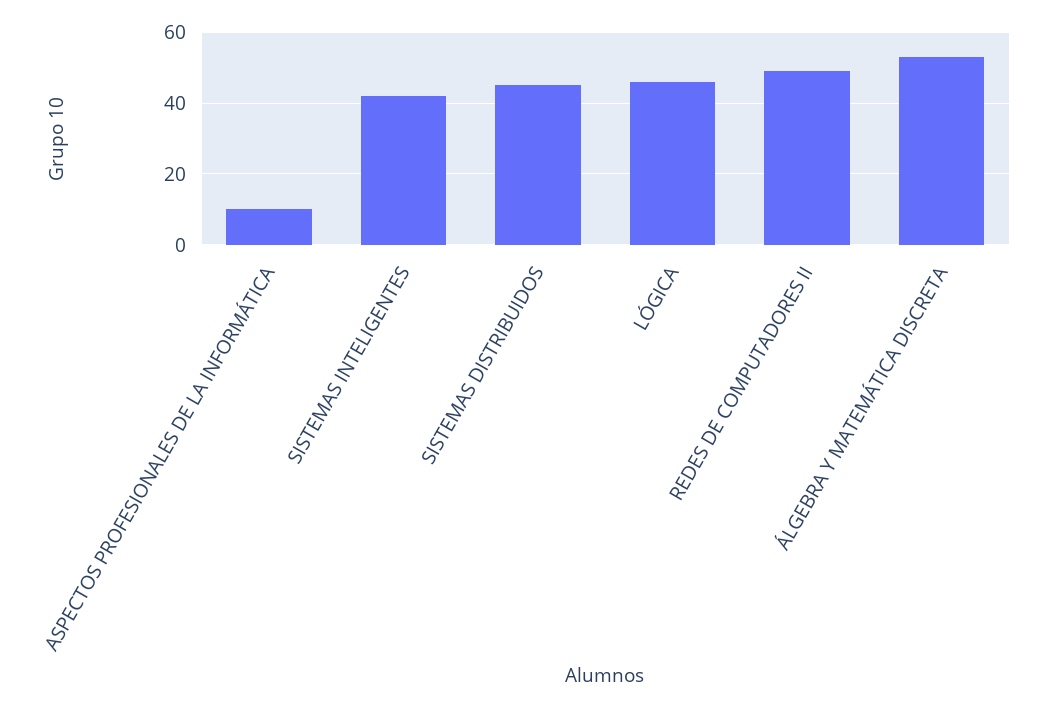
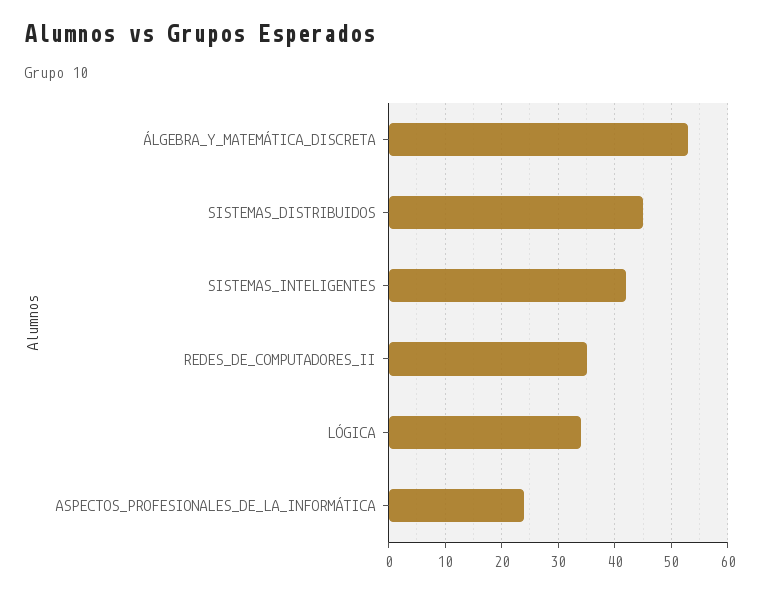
ASPECTOS PROFESIONALES DE LA INFORMÁTICA: 10 -> 25
LÓGICA: 45 -> 35
REDES DE COMPUTADORES II: 50 -> 35

